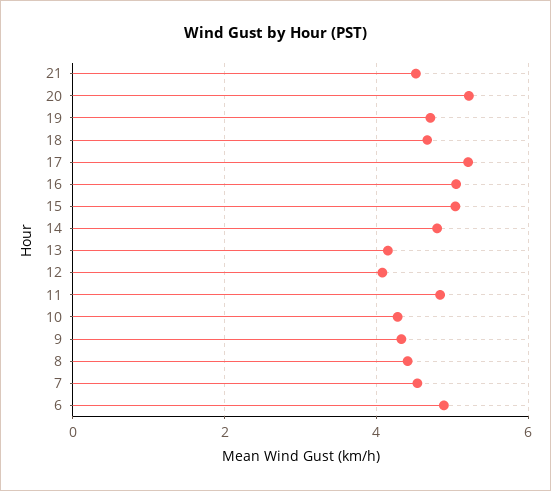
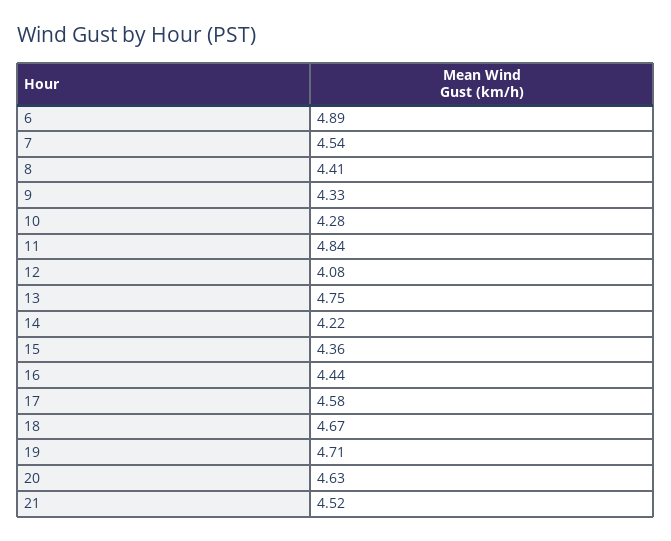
20: 5.2 -> 4.63
17: 5.2 -> 4.58
16: 5 -> 4.44
15: 5 -> 4.36
14: 4.8 -> 4.22
13: 4.2 -> 4.75

